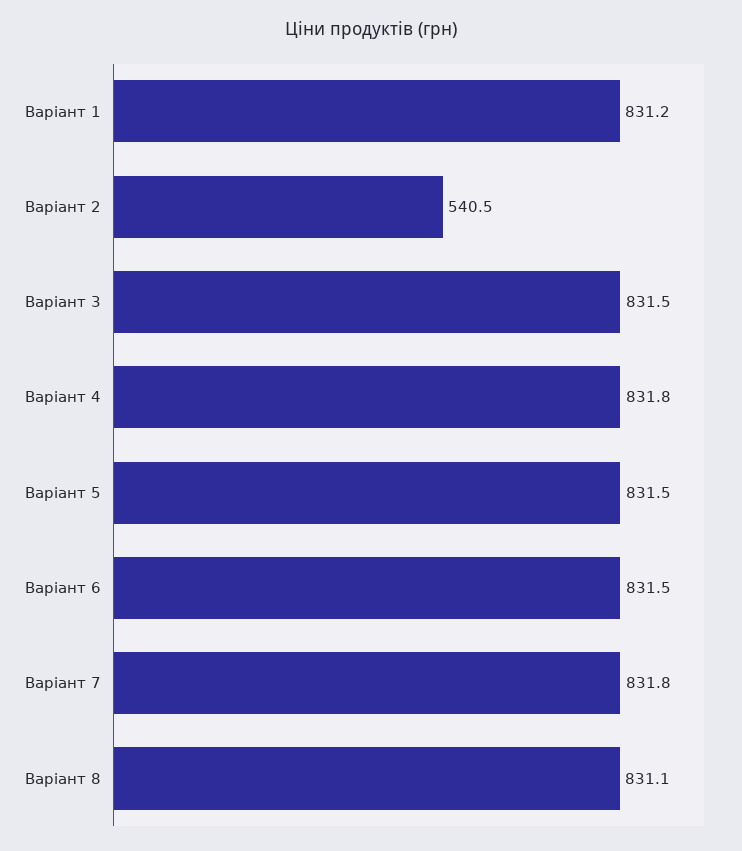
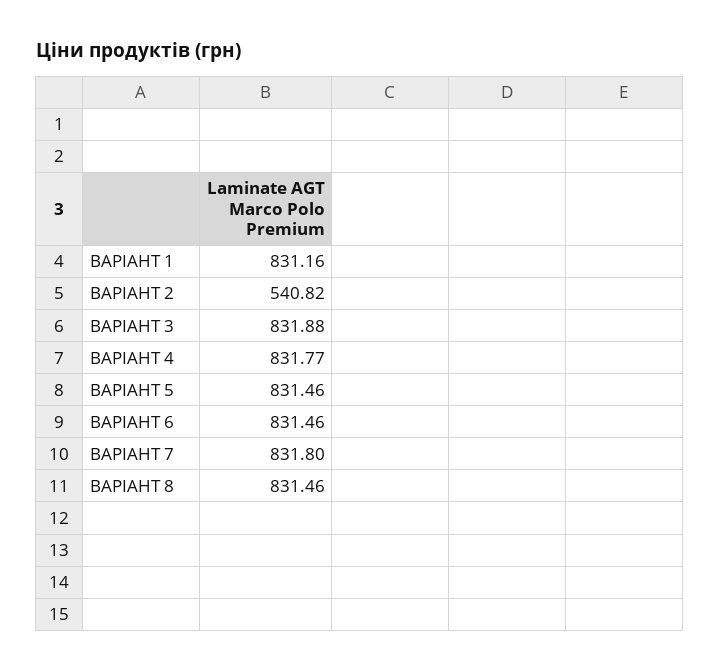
Варіант 2: 540.5 -> 540.82
Варіант 3: 831.5 -> 831.88
Варіант 8: 831.1 -> 831.46

